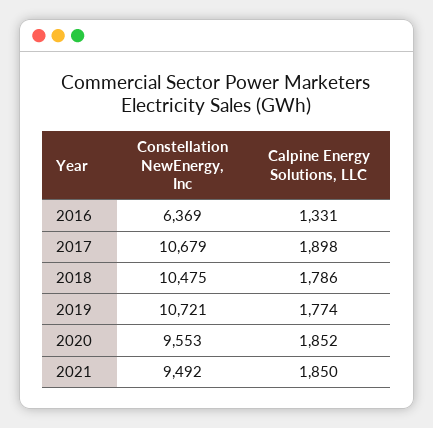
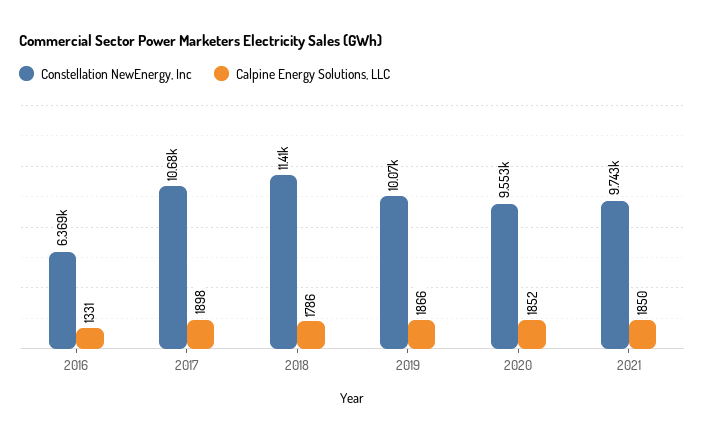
Constellation NewEnergy, Inc, 2018: 10475 -> 11410
Constellation NewEnergy, Inc, 2019: 10721 -> 10070
Calpine Energy Solutions, LLC, 2019: 1774 -> 1866
Constellation NewEnergy, Inc, 2021: 9492 -> 9743

